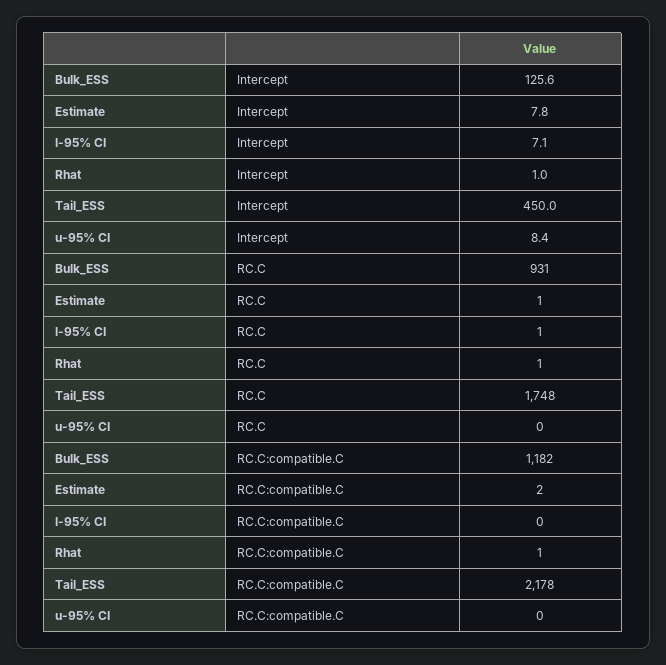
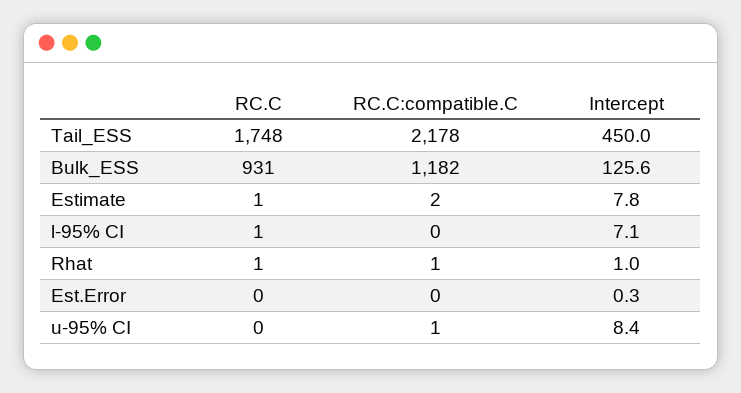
u-95% CI, RC.C:compatible.C: 0 -> 1
Est.Error, RC.C: none -> 0
Est.Error, RC.C:compatible.C: none -> 0
Est.Error, Intercept: none -> 0.3

